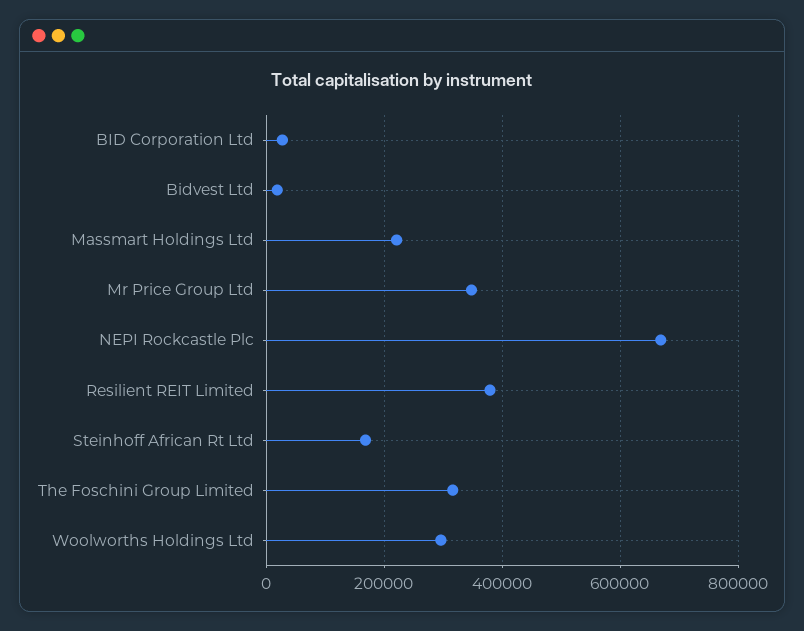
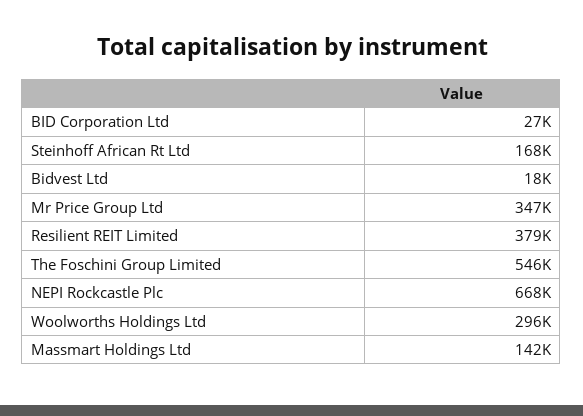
Massmart Holdings Ltd: 220000 -> 142000
The Foschini Group Limited: 320000 -> 546000

